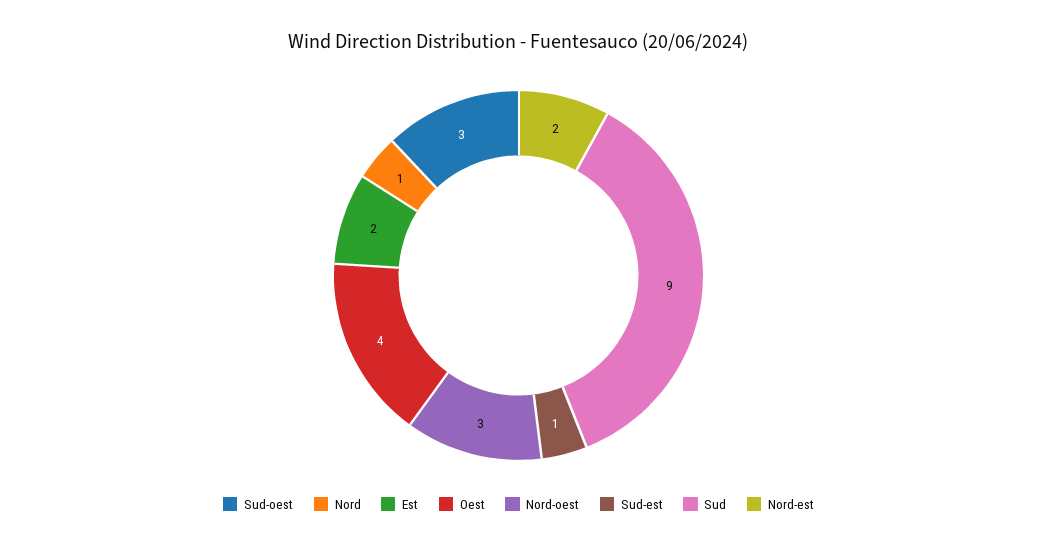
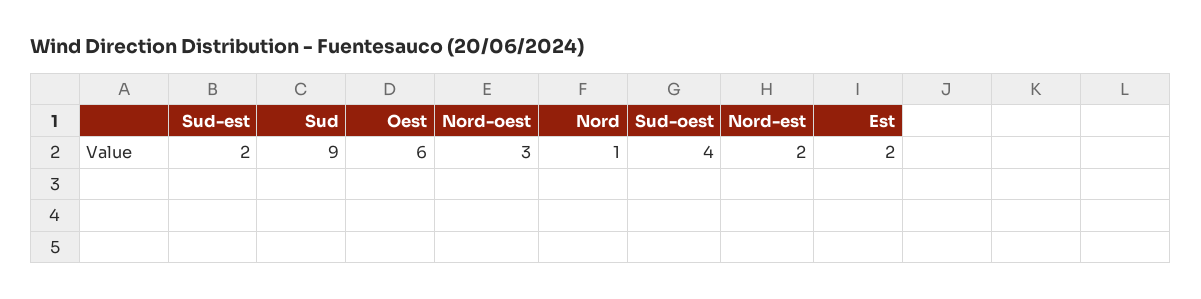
Sud-oest: 3 -> 4
Oest: 4 -> 6
Sud-est: 1 -> 2

